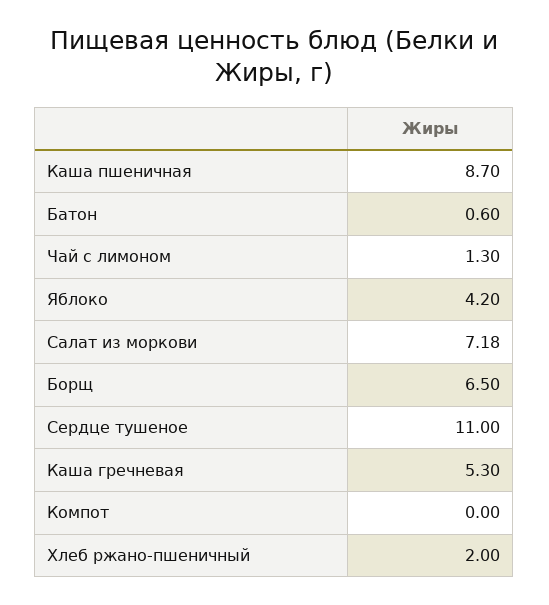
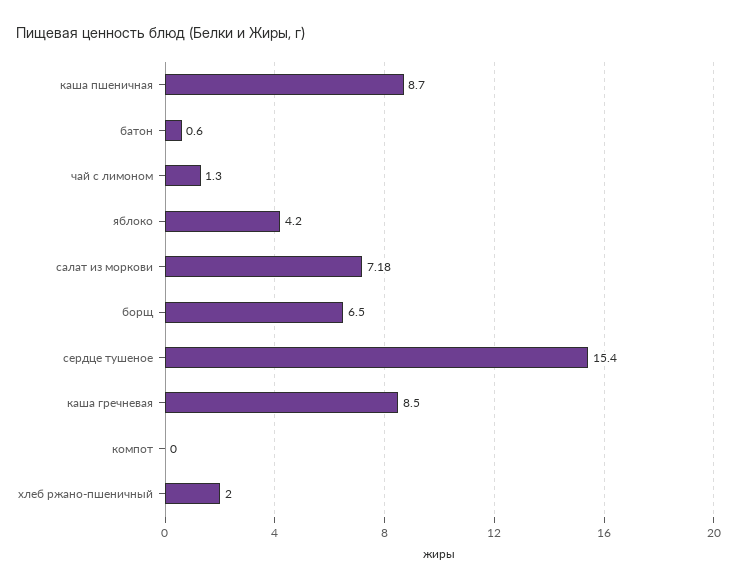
Сердце тушеное: 11 -> 15.4
Каша гречневая: 5.3 -> 8.5

